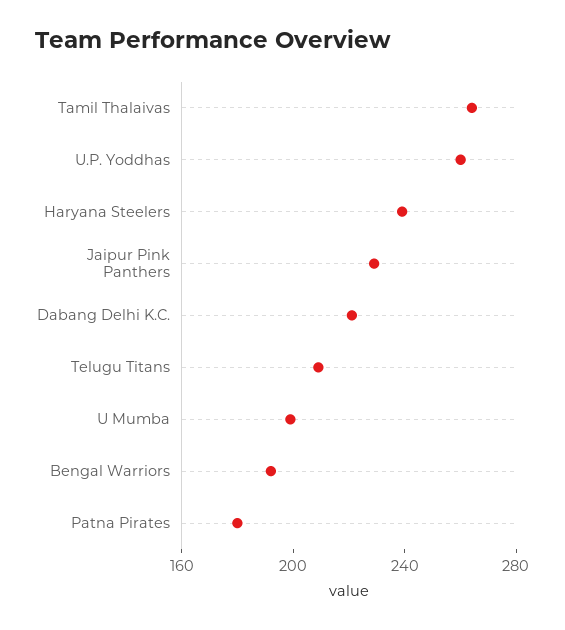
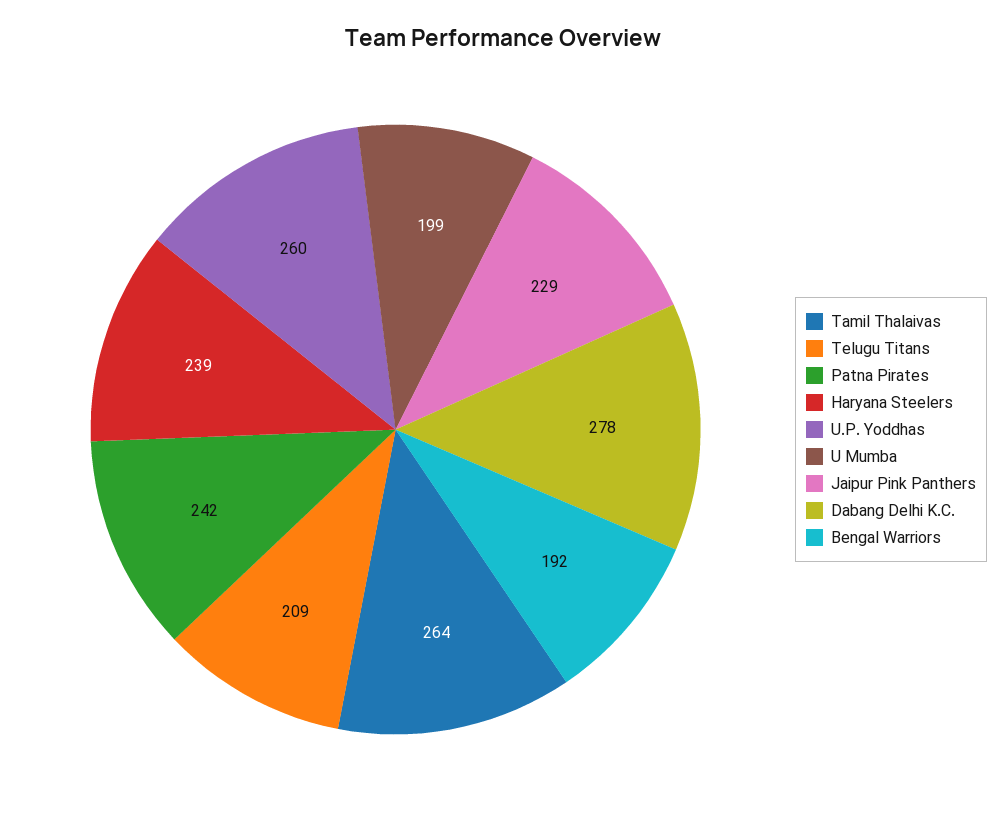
Dabang Delhi K.C.: 220 -> 278
Patna Pirates: 180 -> 242

